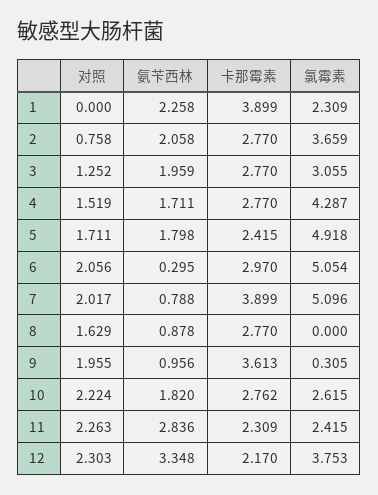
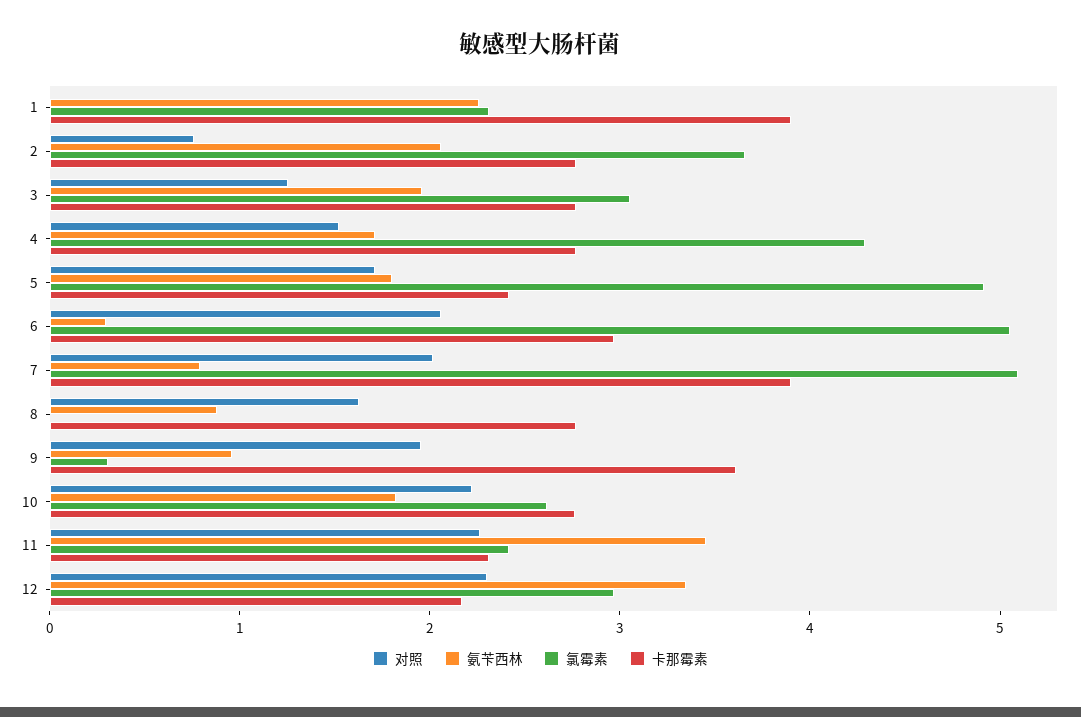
氨苄西林, 11: 2.836 -> 3.4
氯霉素, 12: 3.753 -> 3

